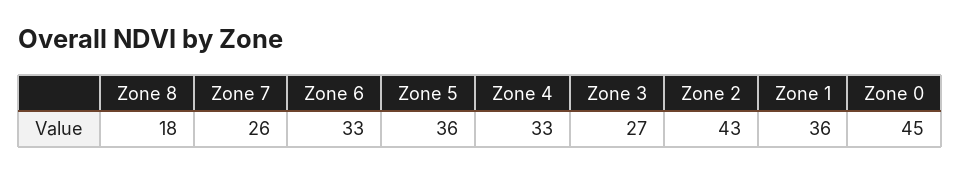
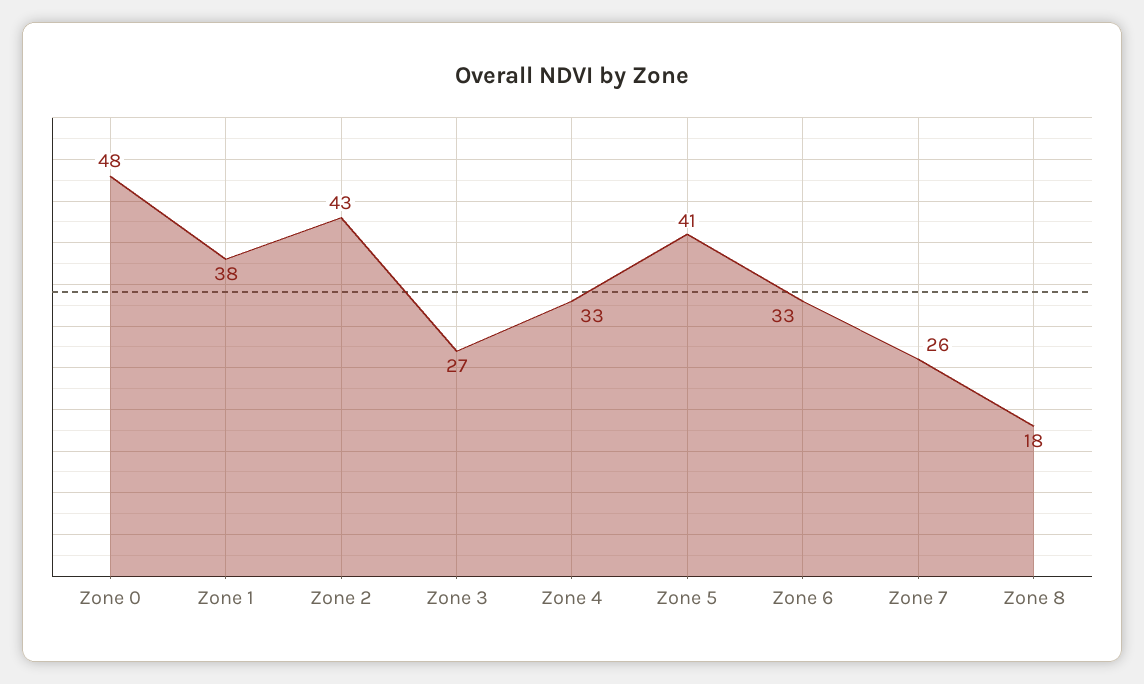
Zone 5: 36 -> 41
Zone 1: 36 -> 38
Zone 0: 45 -> 48

